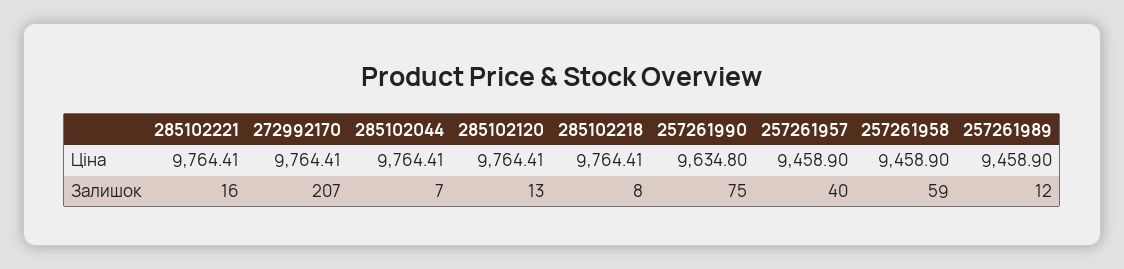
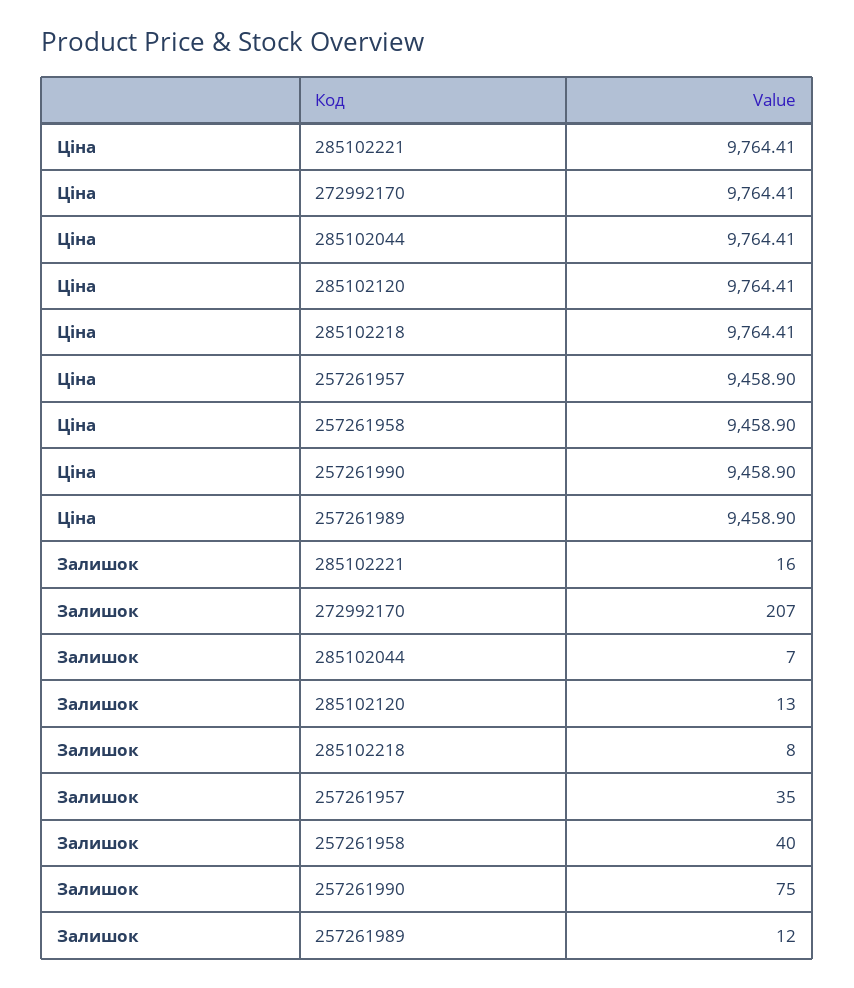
257261990, Ціна: 9634.8 -> 9458.9
257261957, Залишок: 40 -> 35
257261958, Залишок: 59 -> 40

